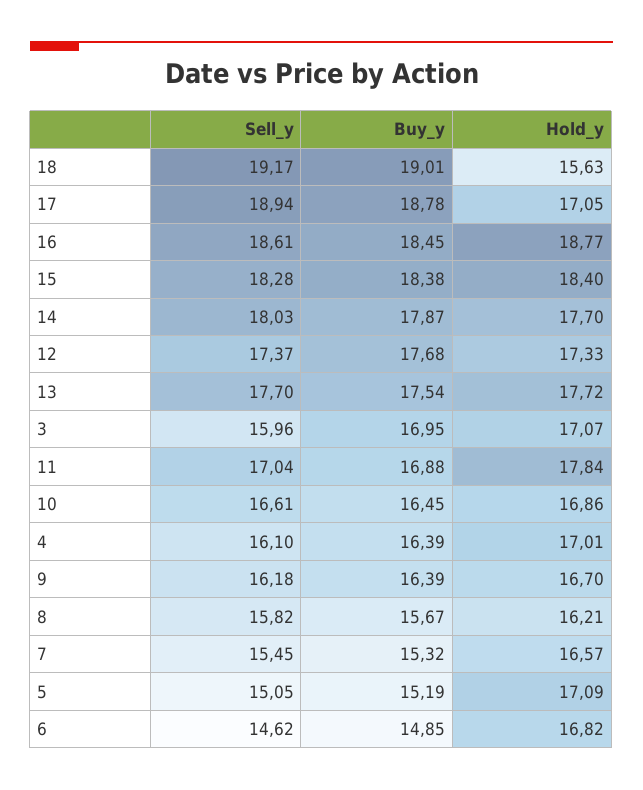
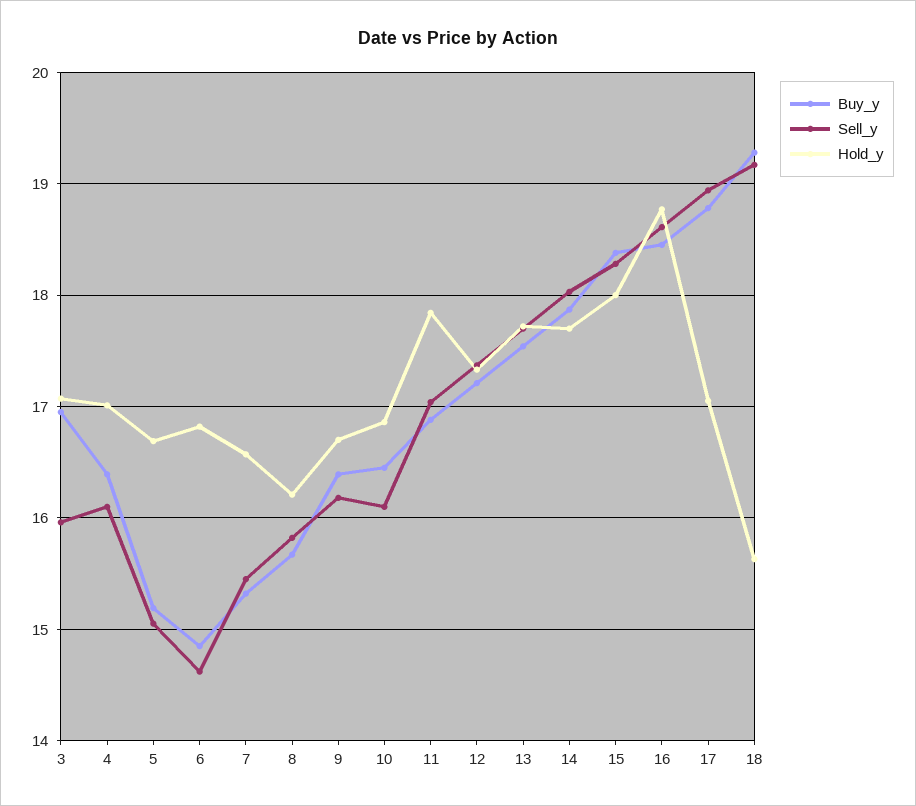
Buy_y, 18: 19.01 -> 19.3
Hold_y, 15: 18.4 -> 18
Buy_y, 12: 17.68 -> 17.2
Sell_y, 10: 16.61 -> 16.1
Hold_y, 5: 17.09 -> 16.7

